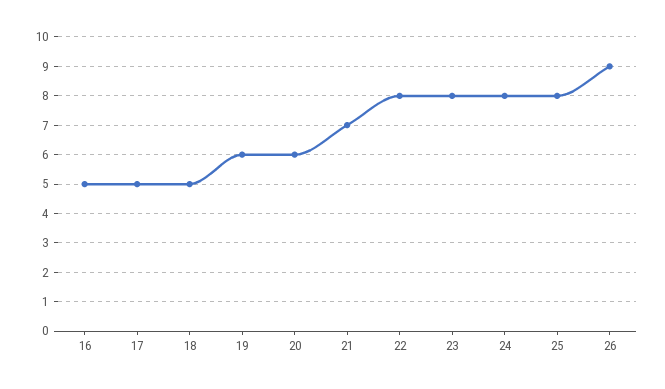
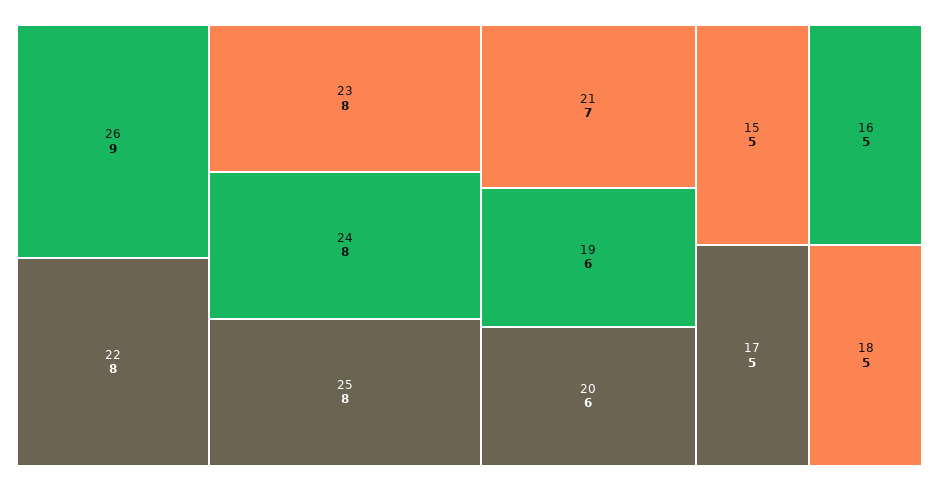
15: none -> 5

